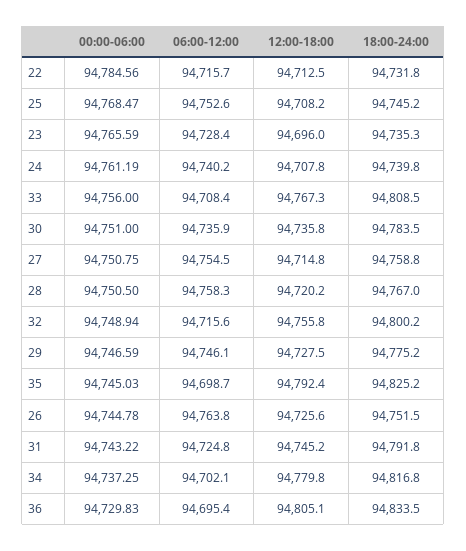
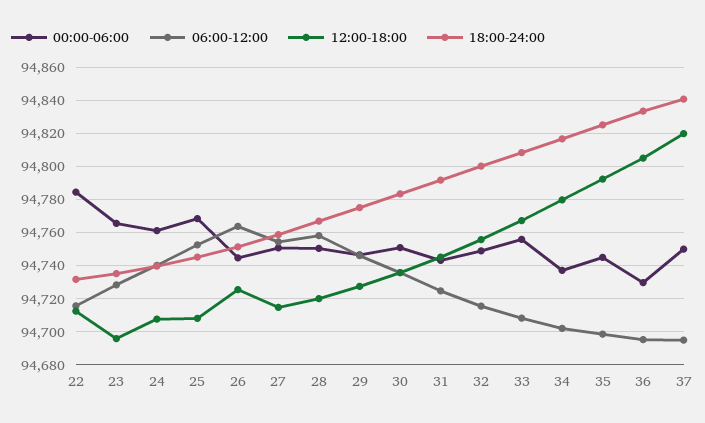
00:00-06:00, 37: none -> 94750
06:00-12:00, 37: none -> 94695
12:00-18:00, 37: none -> 94820
18:00-24:00, 37: none -> 94840

